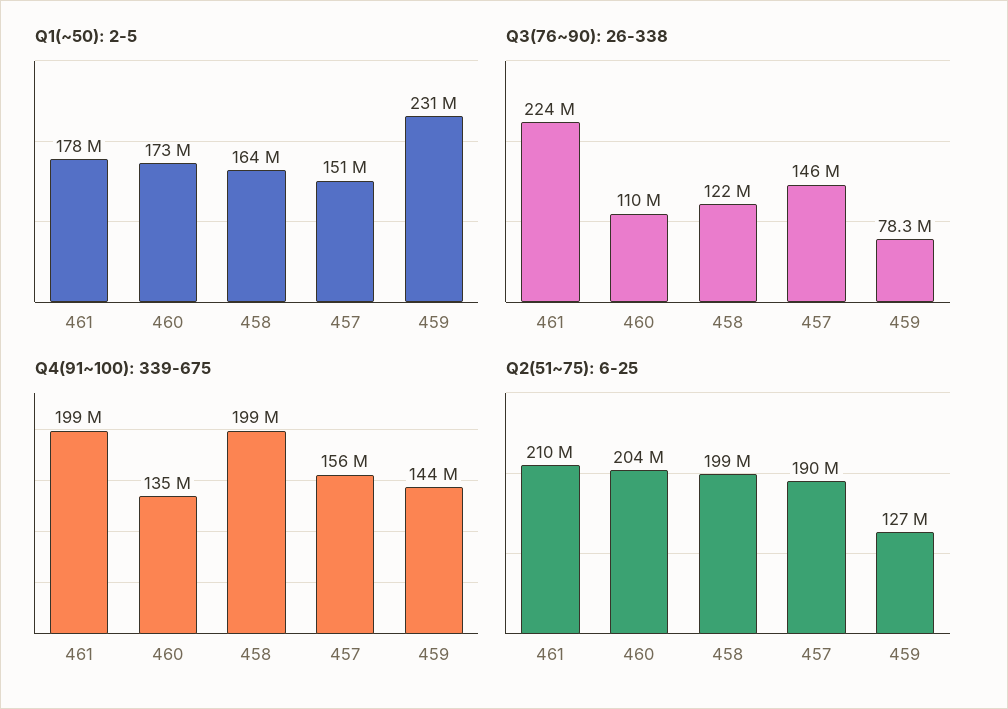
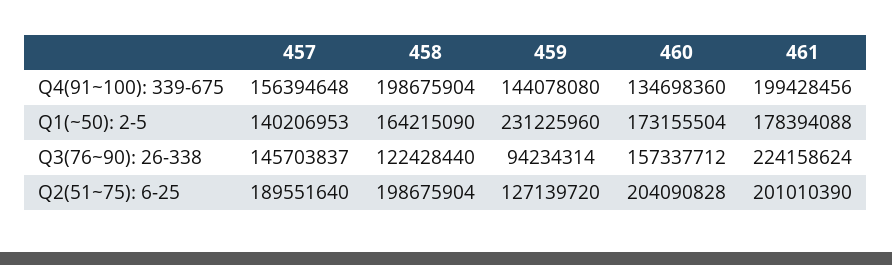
Q1(~50): 2-5, 457: 151000000 -> 140206953
Q3(76~90): 26-338, 460: 110000000 -> 157337712
Q3(76~90): 26-338, 459: 78300000 -> 94234314
Q2(51~75): 6-25, 461: 210000000 -> 201010390

